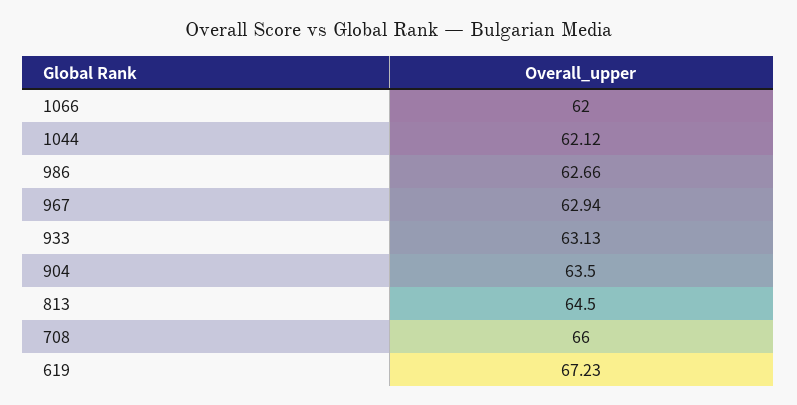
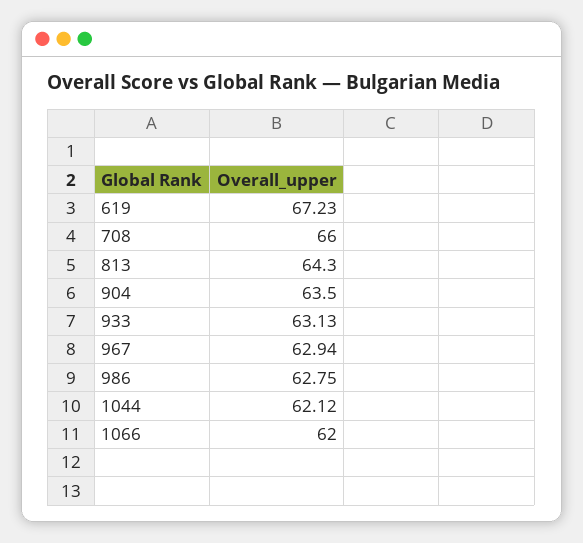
986: 62.66 -> 62.75
813: 64.5 -> 64.3

